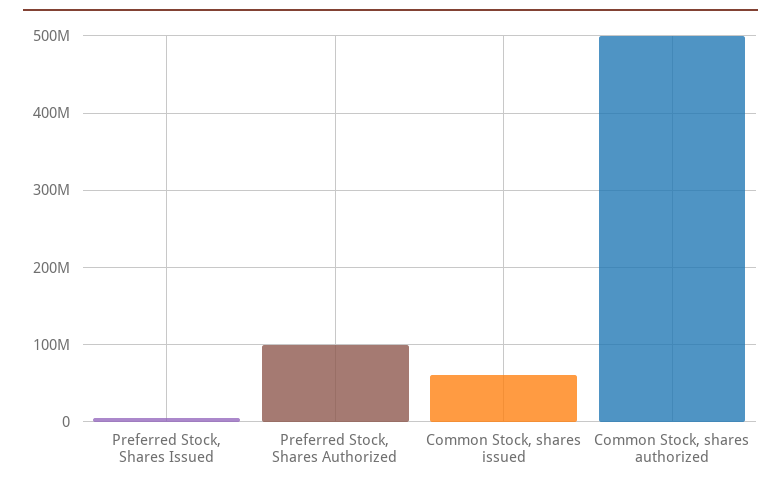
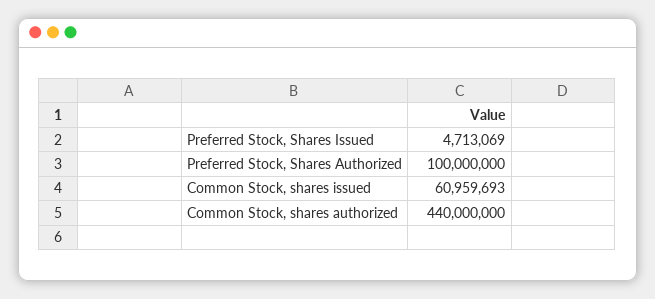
Common Stock, shares authorized: 500000000 -> 440000000

